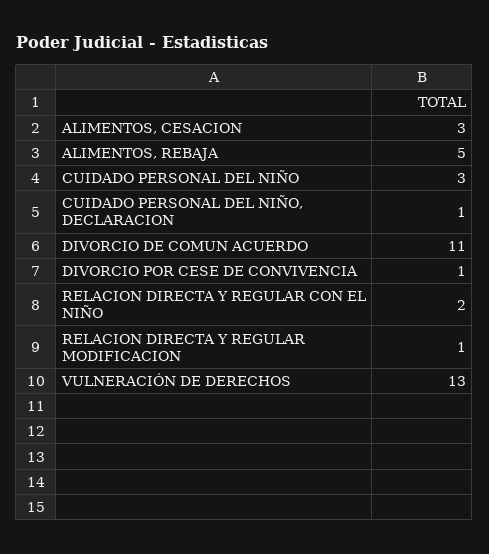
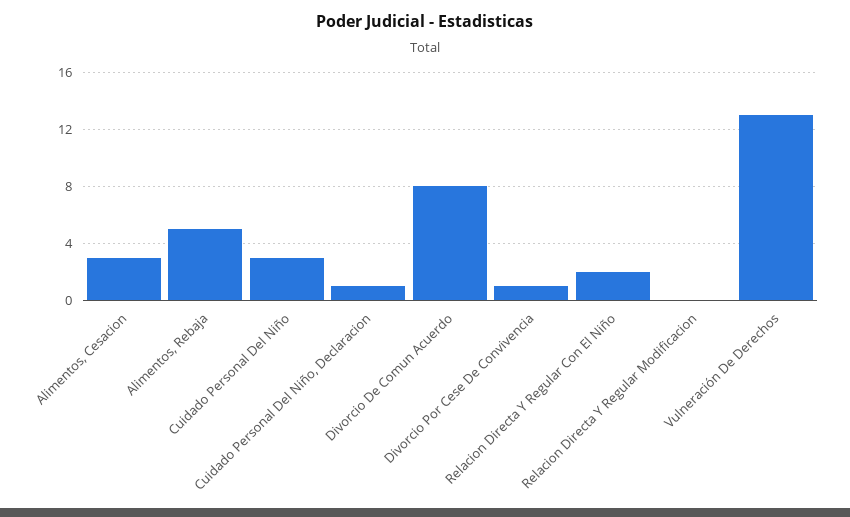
DIVORCIO DE COMUN ACUERDO: 11 -> 8
RELACION DIRECTA Y REGULAR MODIFICACION: 1 -> 0

